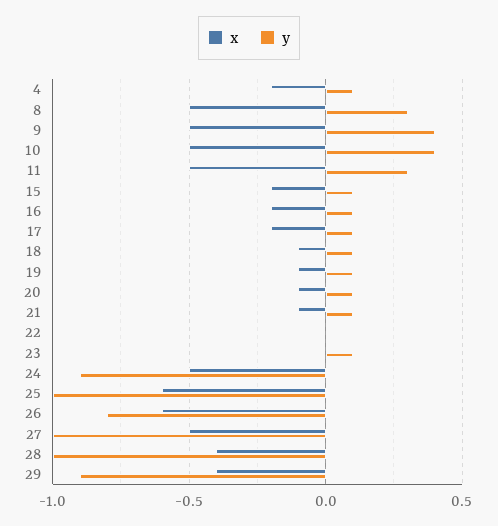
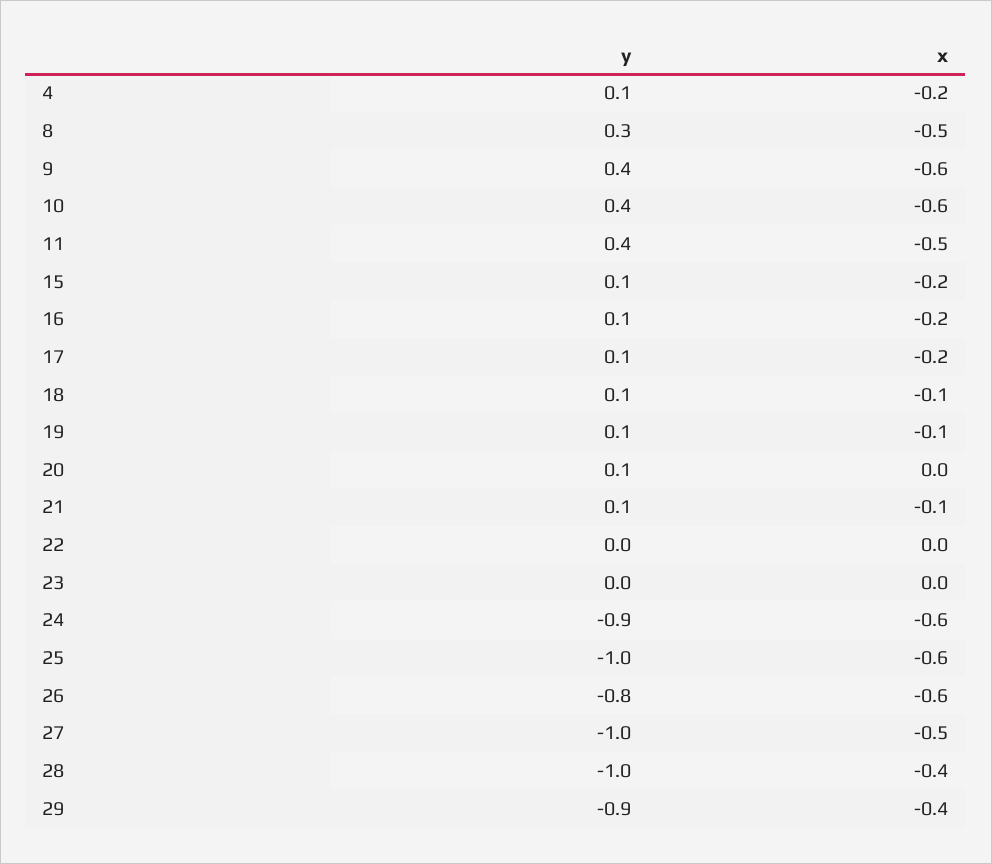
x, 9: -0.5 -> -0.6
x, 10: -0.5 -> -0.6
y, 11: 0.3 -> 0.4
x, 20: -0.1 -> 0
y, 23: 0.1 -> 0
x, 24: -0.5 -> -0.6

